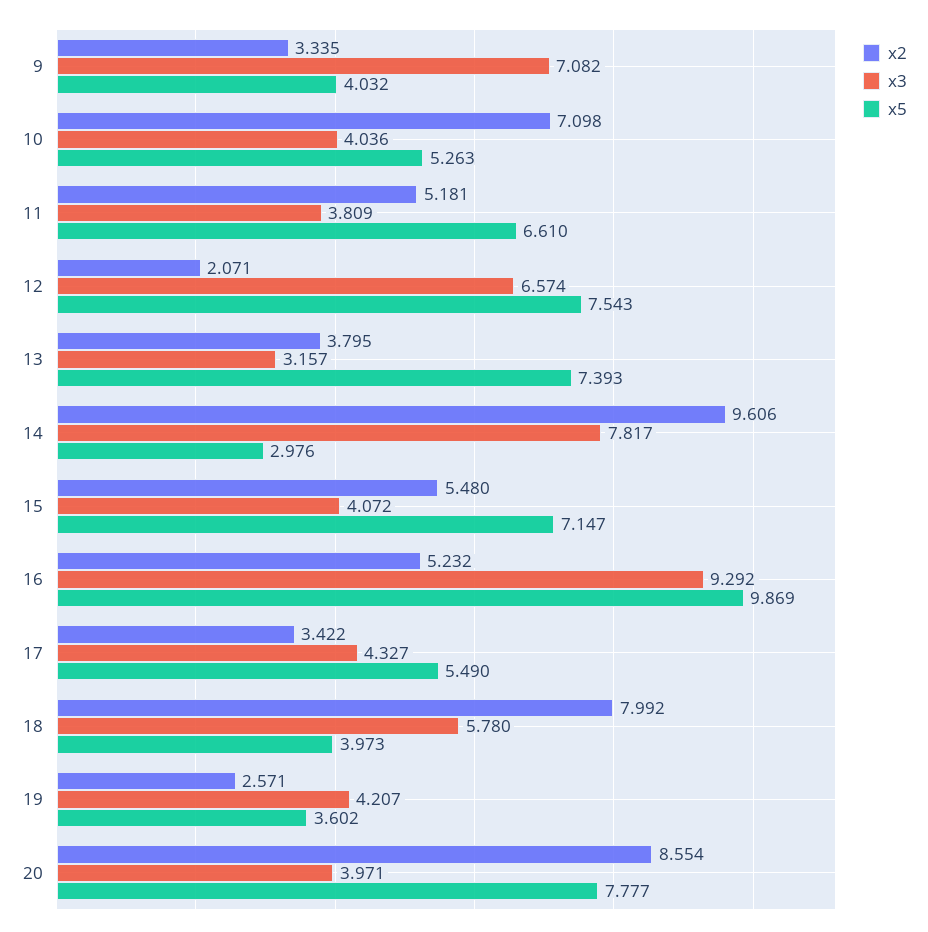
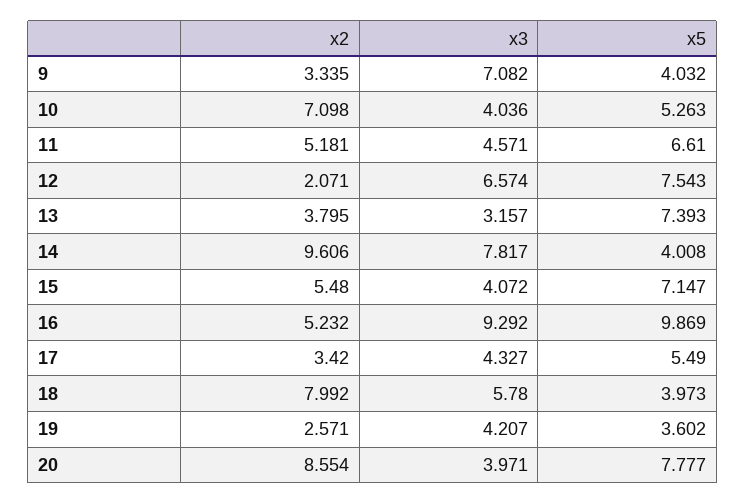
x3, 11: 3.809 -> 4.571
x5, 14: 2.976 -> 4.008
x2, 17: 3.422 -> 3.42

